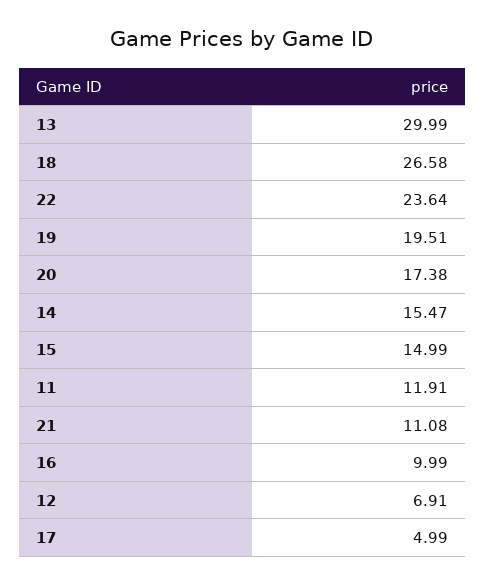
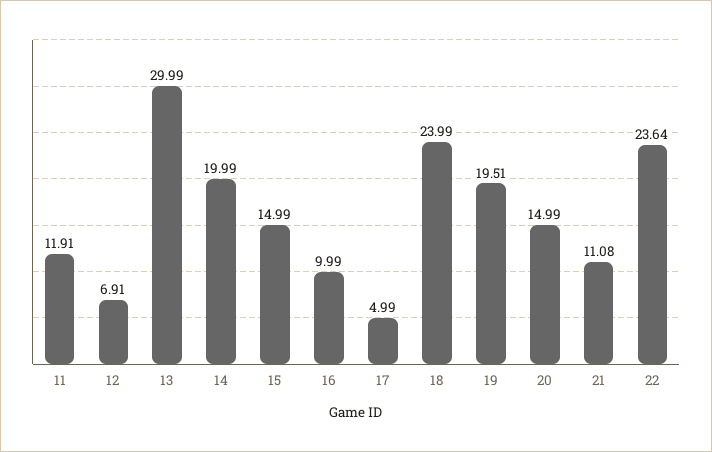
18: 26.58 -> 23.99
20: 17.38 -> 14.99
14: 15.47 -> 19.99

